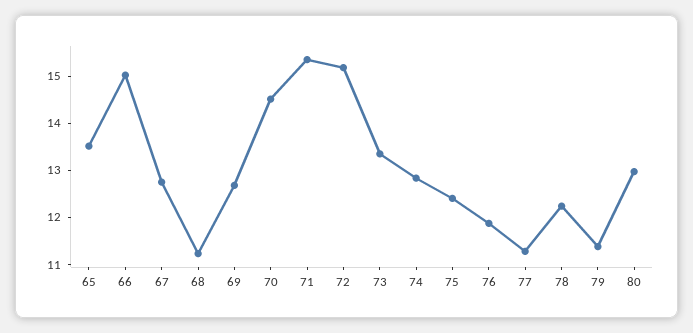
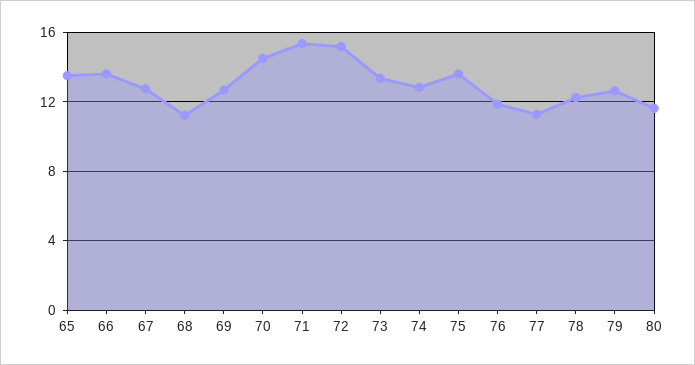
66: 15 -> 13.5
75: 12.4 -> 13.5
79: 11.4 -> 12.5
80: 13 -> 11.5

